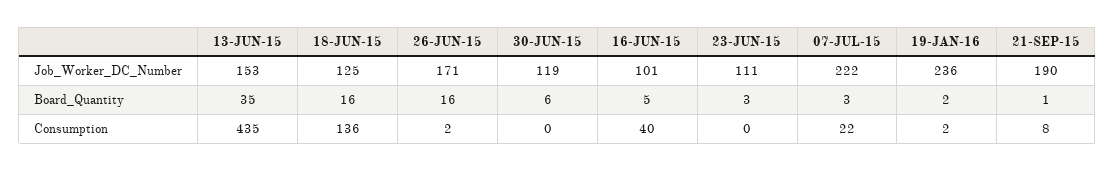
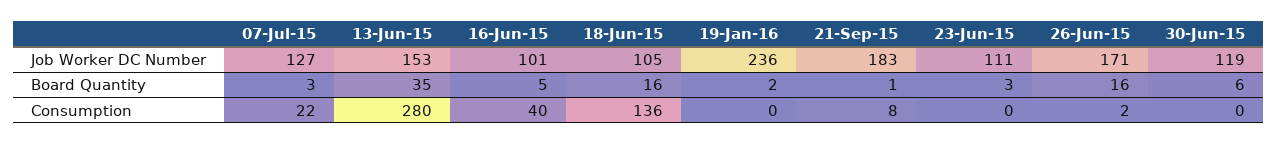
18-JUN-15, Job_Worker_DC_Number: 125 -> 105
07-JUL-15, Job_Worker_DC_Number: 222 -> 127
21-SEP-15, Job_Worker_DC_Number: 190 -> 183
13-JUN-15, Consumption: 435 -> 280
19-JAN-16, Consumption: 2 -> 0

